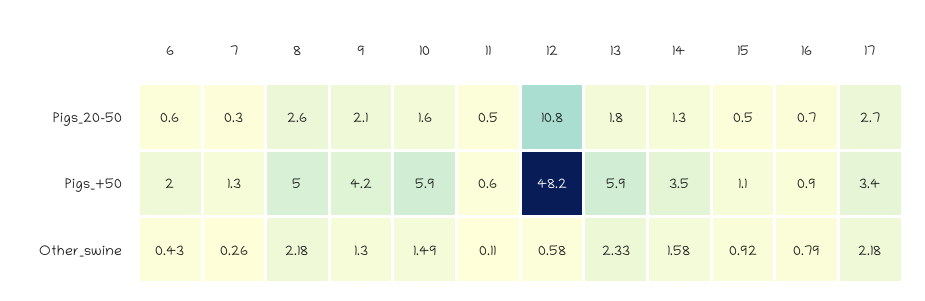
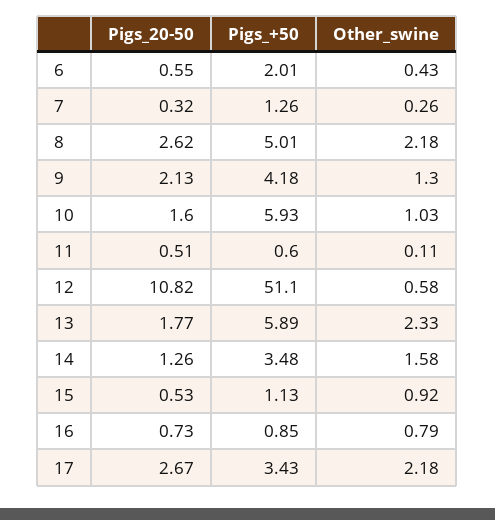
12, Pigs_+50: 48.2 -> 51.1
10, Other_swine: 1.49 -> 1.03

